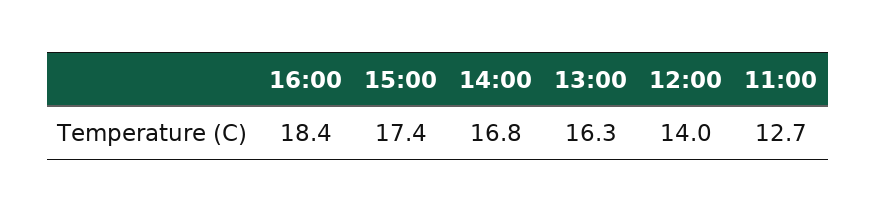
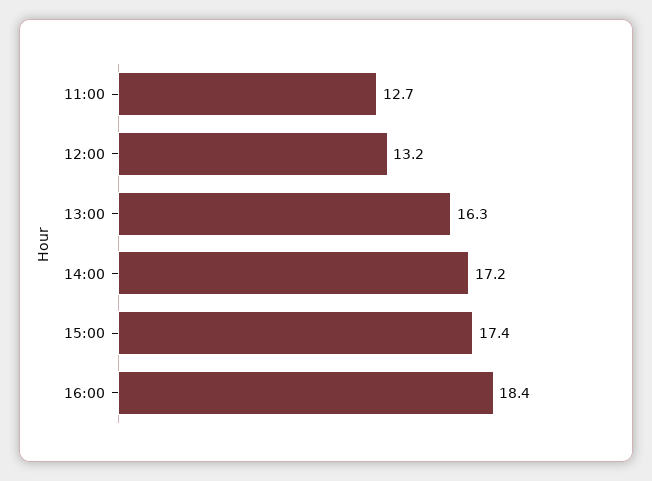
14:00: 16.8 -> 17.2
12:00: 14 -> 13.2

